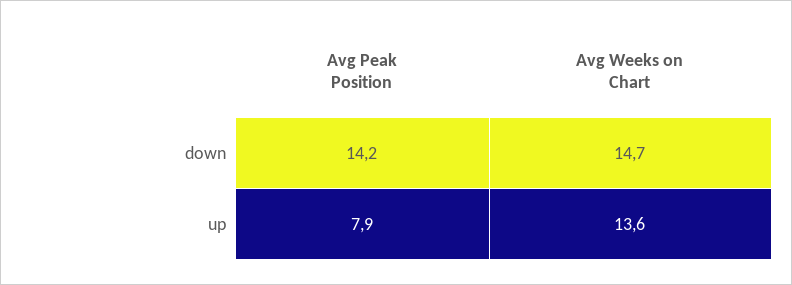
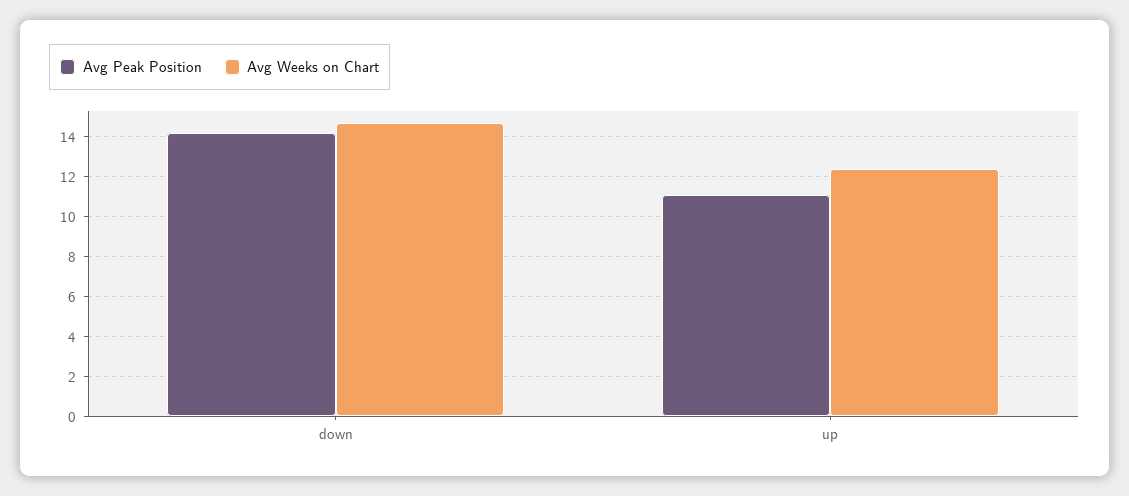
Avg Peak Position, up: 7.9 -> 11
Avg Weeks on Chart, up: 13.6 -> 12.5

